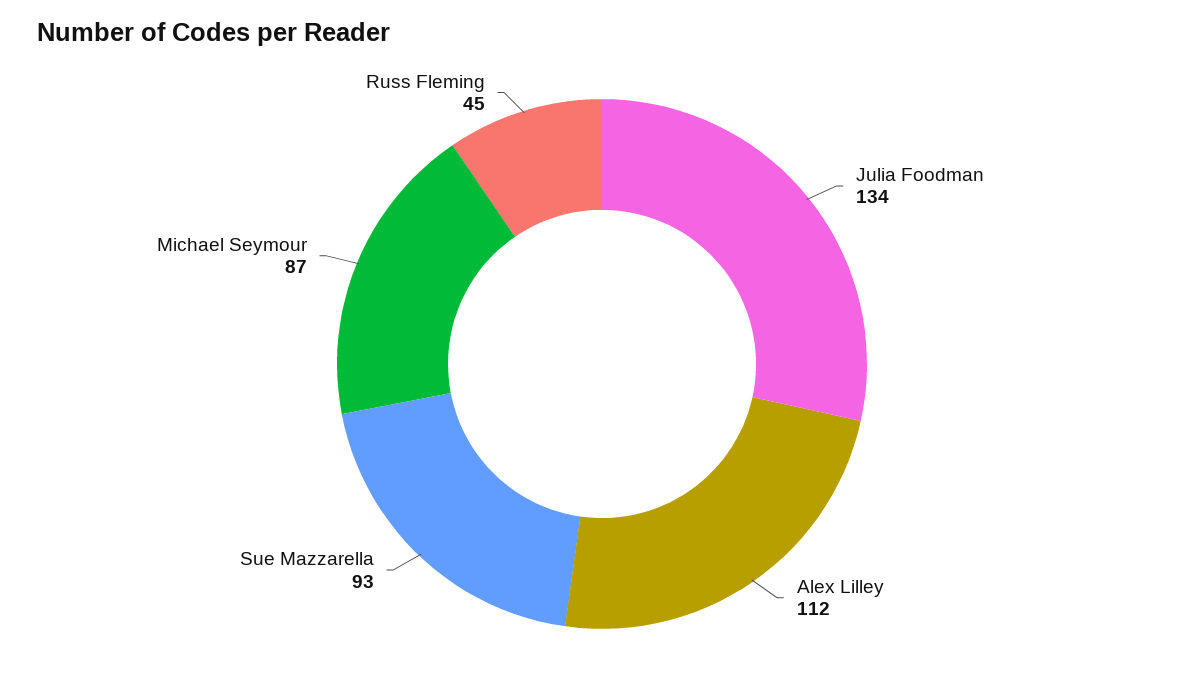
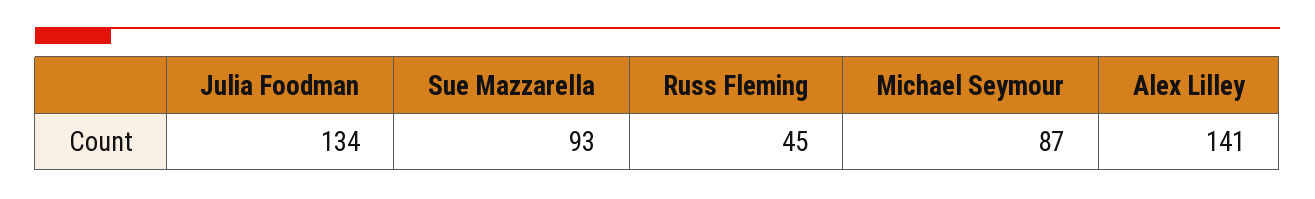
Alex Lilley: 112 -> 141

